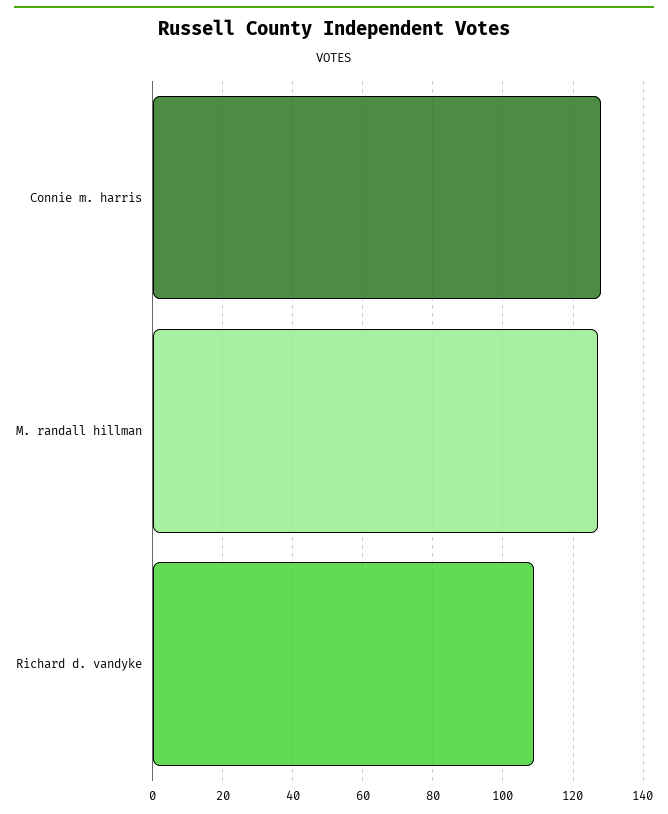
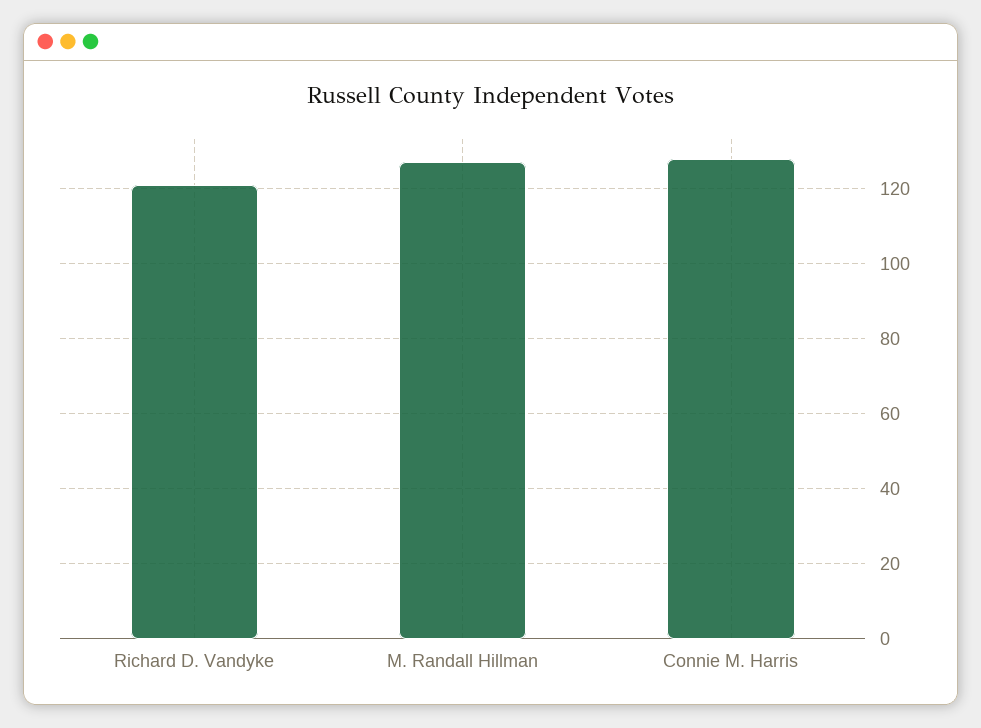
Richard d. vandyke: 110 -> 120

